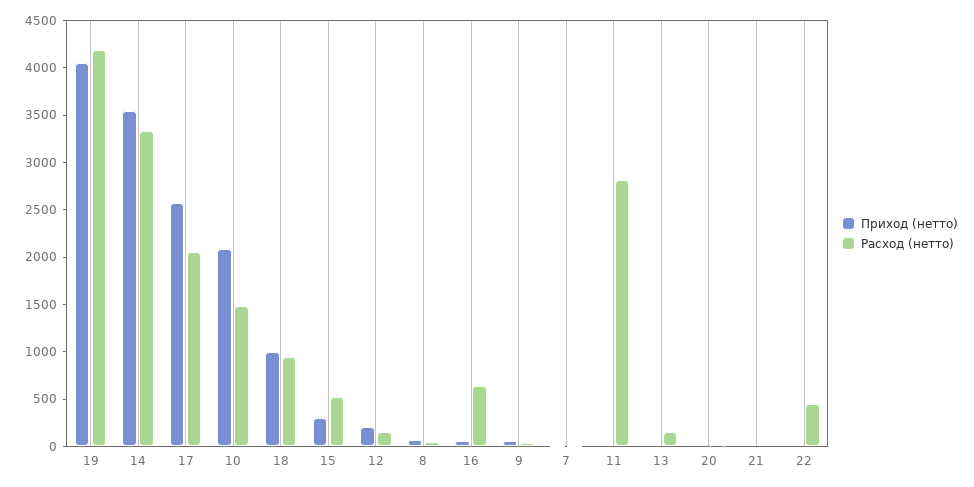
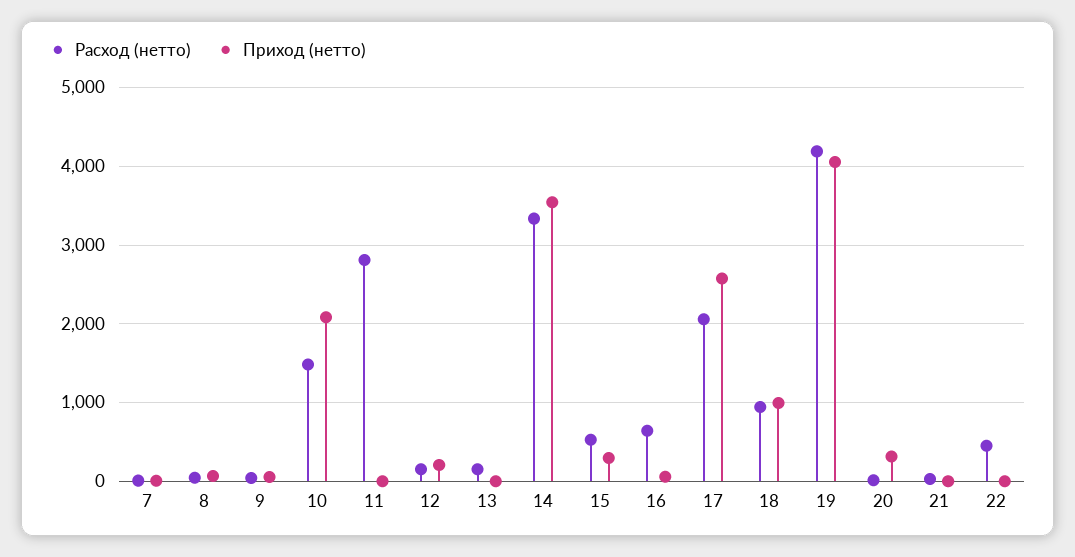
Приход (нетто), 20: 0 -> 300

